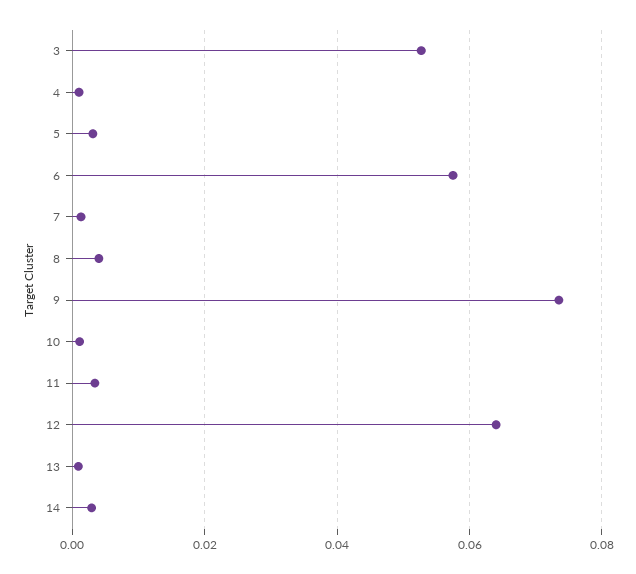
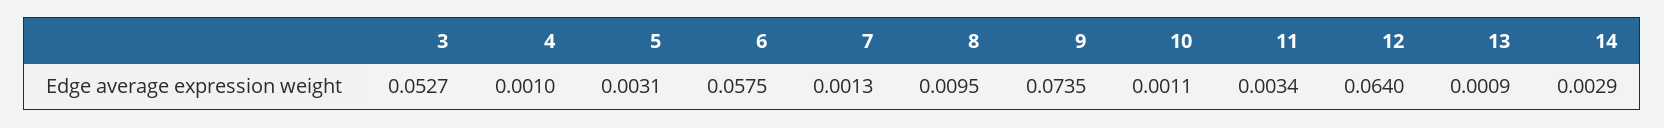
8: 0.004 -> 0.0095

